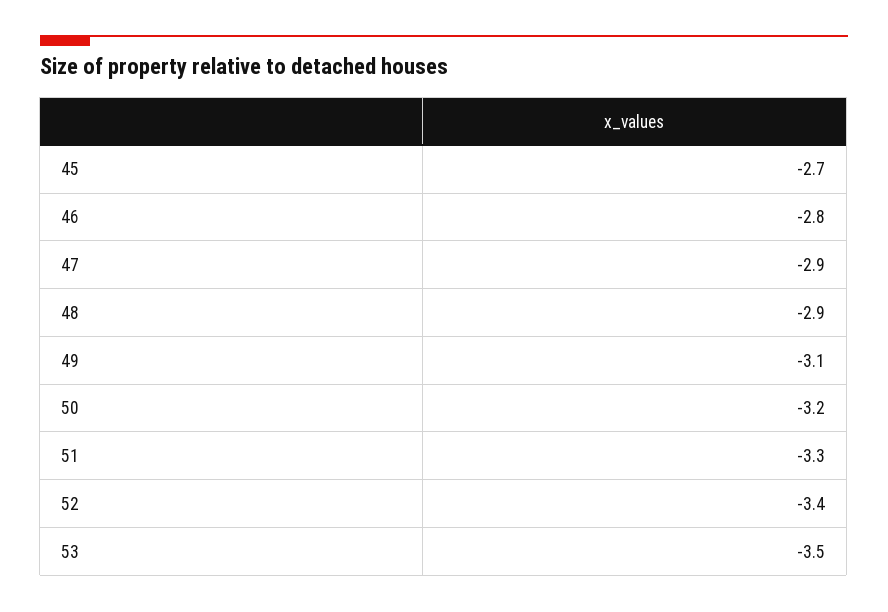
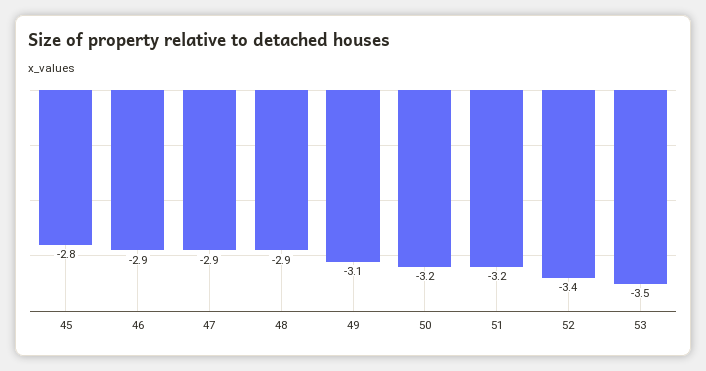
45: -2.7 -> -2.8
46: -2.8 -> -2.9
51: -3.3 -> -3.2

